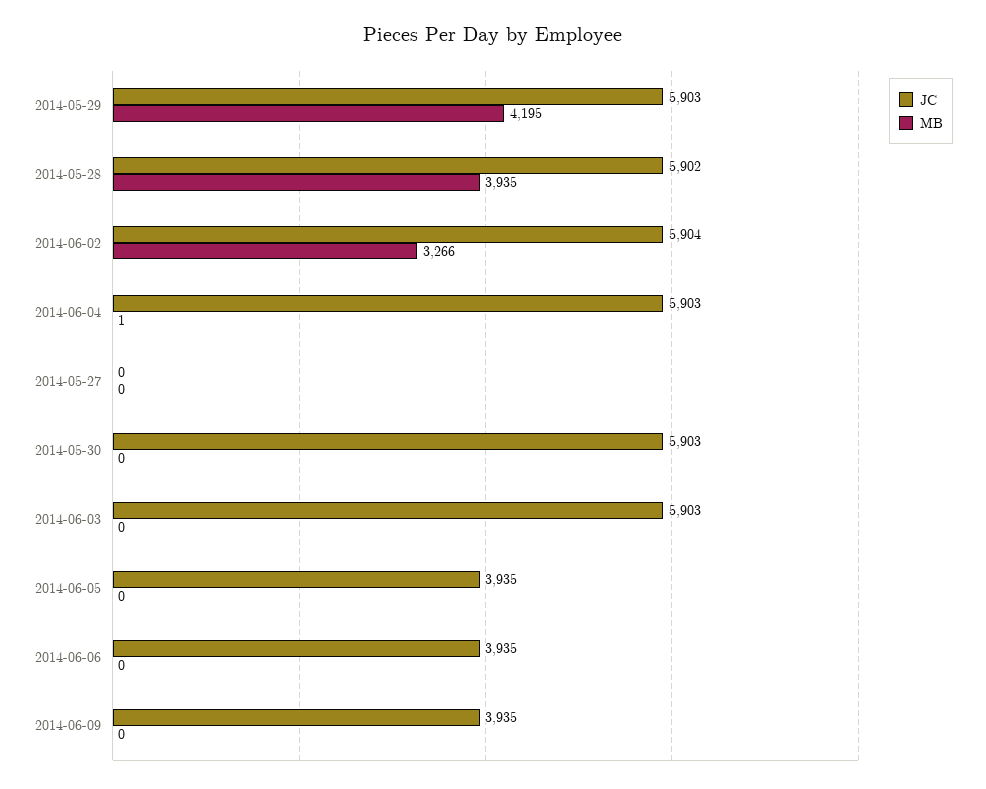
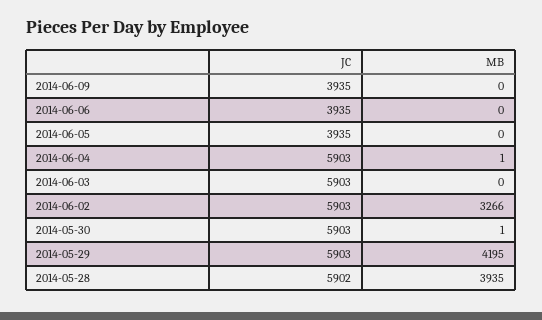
JC, 2014-06-02: 5904 -> 5903
JC, 2014-05-27: 0 -> none
MB, 2014-05-27: 0 -> none
MB, 2014-05-30: 0 -> 1

